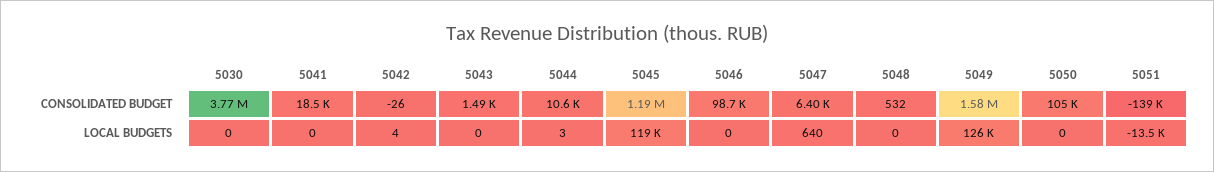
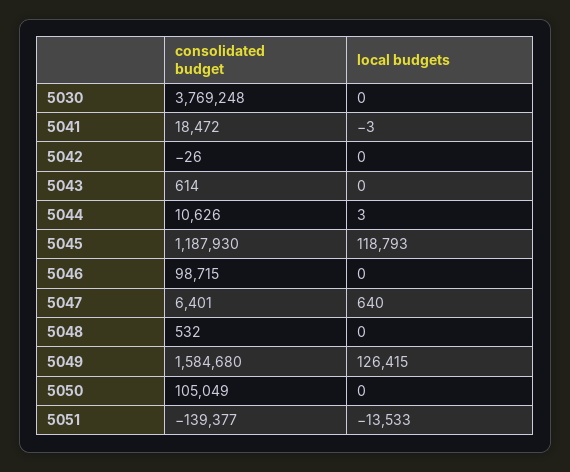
5043, CONSOLIDATED BUDGET: 1490 -> 614
5041, LOCAL BUDGETS: 0 -> -3
5042, LOCAL BUDGETS: 4 -> 0

